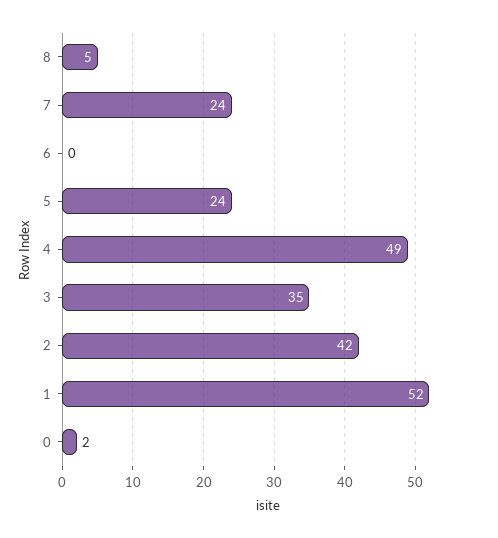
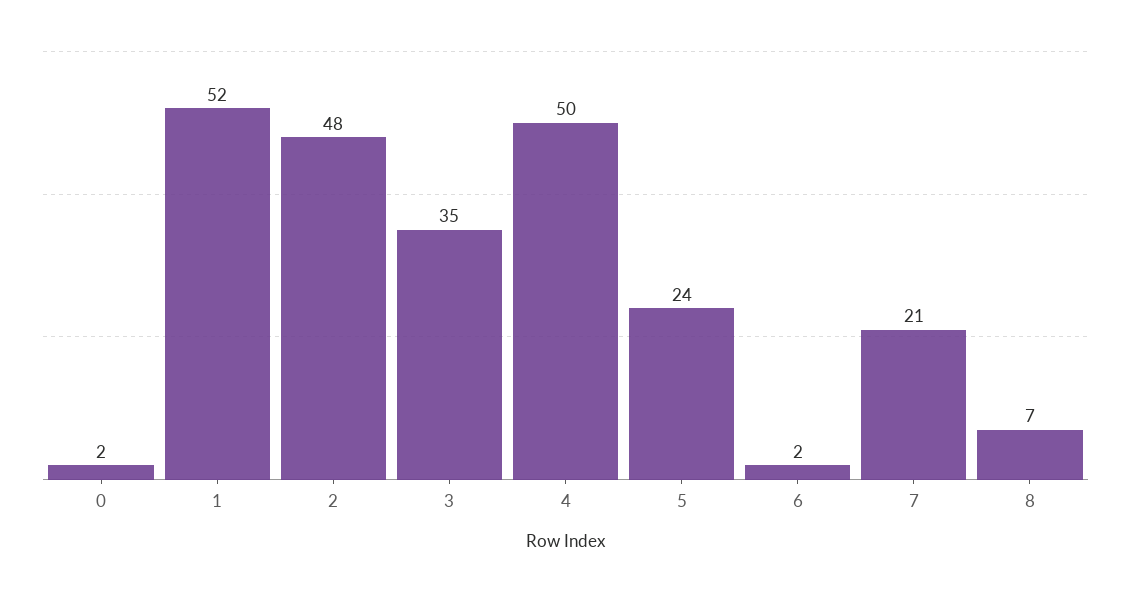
8: 5 -> 7
7: 24 -> 21
6: 0 -> 2
4: 49 -> 50
2: 42 -> 48

